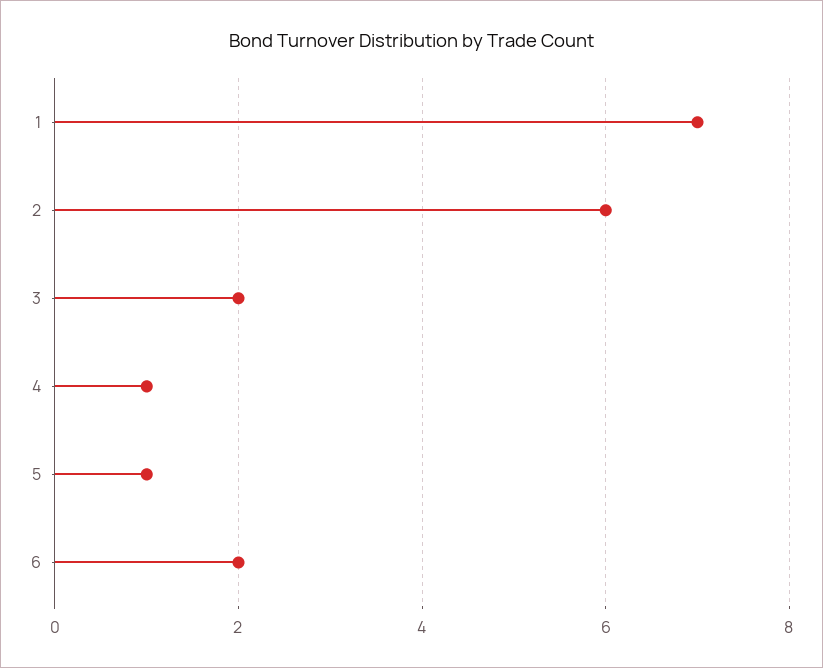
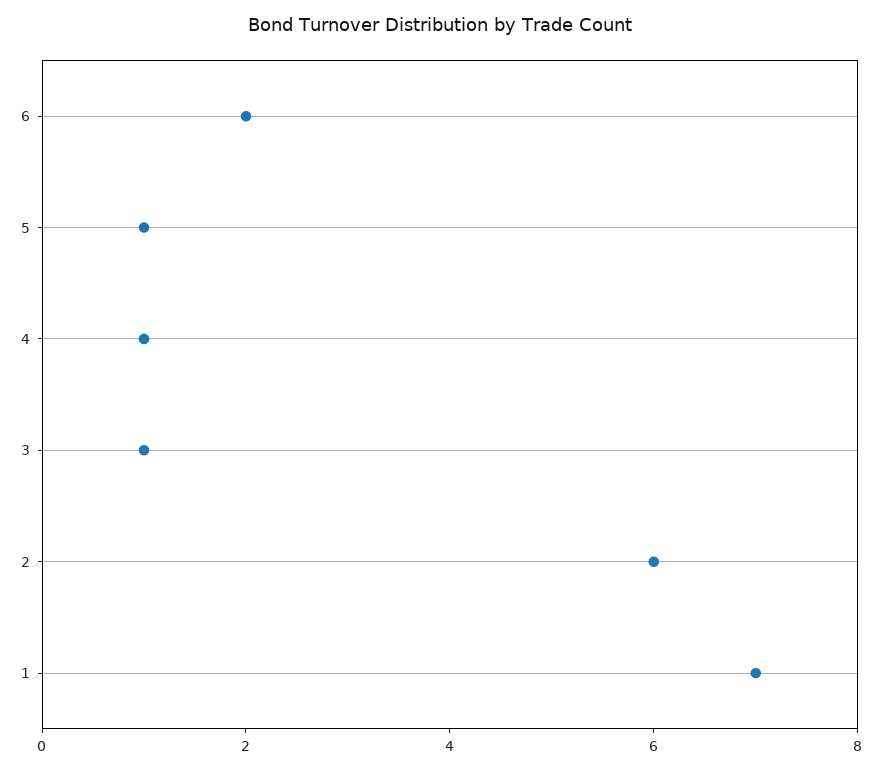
3: 2 -> 1

